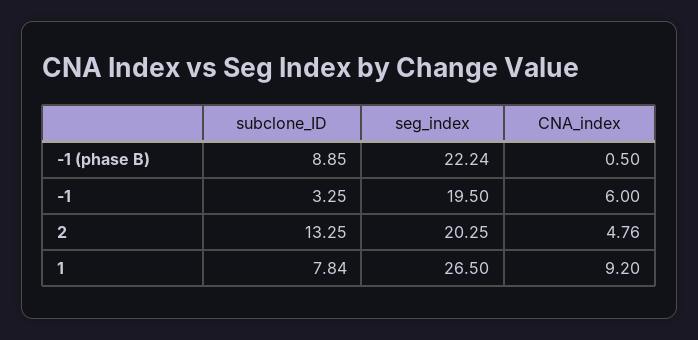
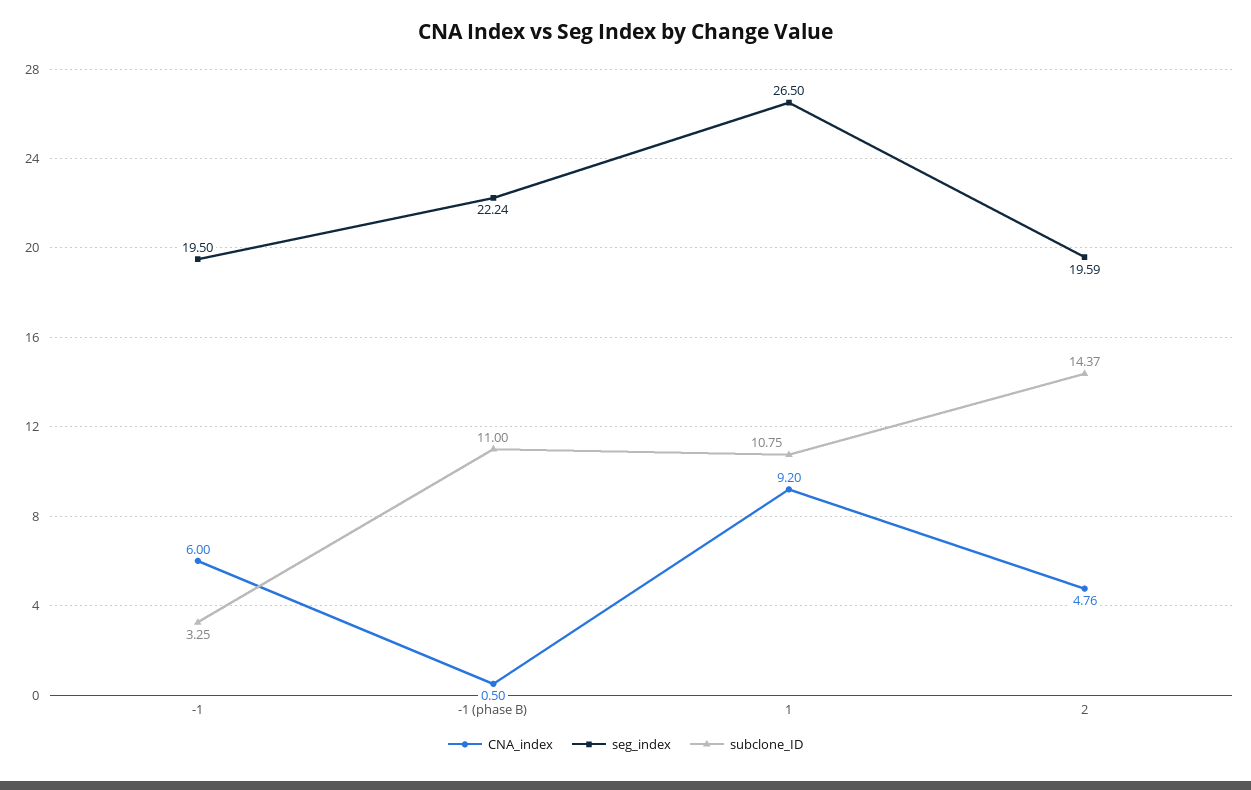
subclone_ID, -1 (phase B): 8.85 -> 11
subclone_ID, 2: 13.25 -> 14.37
seg_index, 2: 20.25 -> 19.59
subclone_ID, 1: 7.84 -> 10.75

